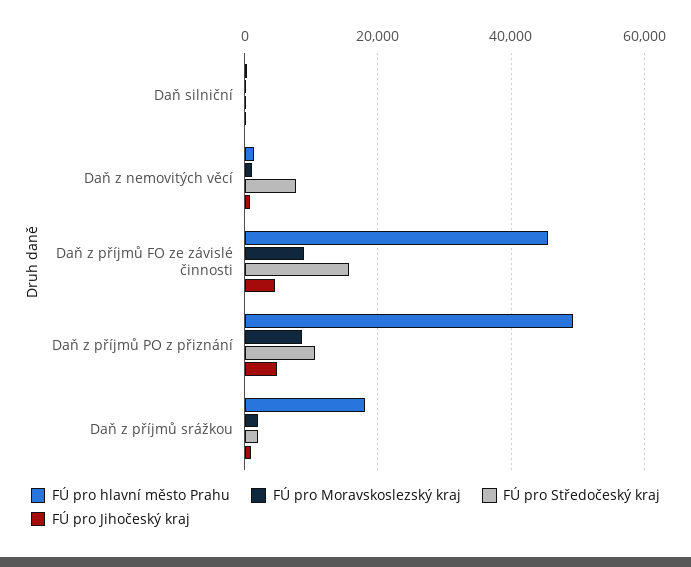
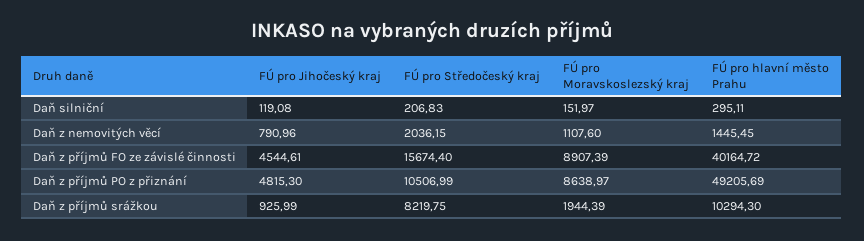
FÚ pro Středočeský kraj, Daň z nemovitých věcí: 8000 -> 2036.15
FÚ pro hlavní město Prahu, Daň z příjmů FO ze závislé činnosti: 46000 -> 40164.72
FÚ pro hlavní město Prahu, Daň z příjmů srážkou: 18000 -> 10294.3
FÚ pro Středočeský kraj, Daň z příjmů srážkou: 2000 -> 8219.75

